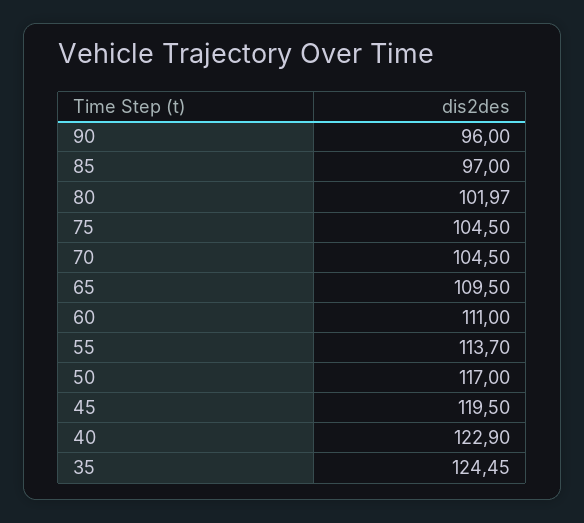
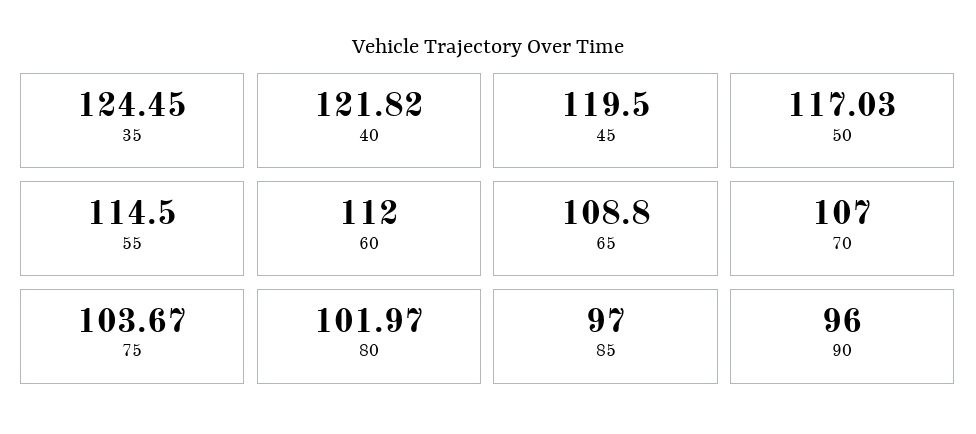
75: 104.5 -> 103.67
70: 104.5 -> 107
65: 109.5 -> 108.8
60: 111 -> 112
55: 113.7 -> 114.5
50: 117 -> 117.03
40: 122.9 -> 121.82

